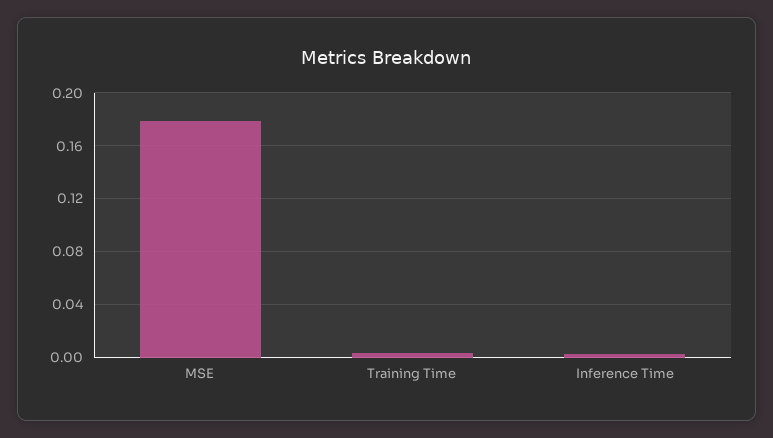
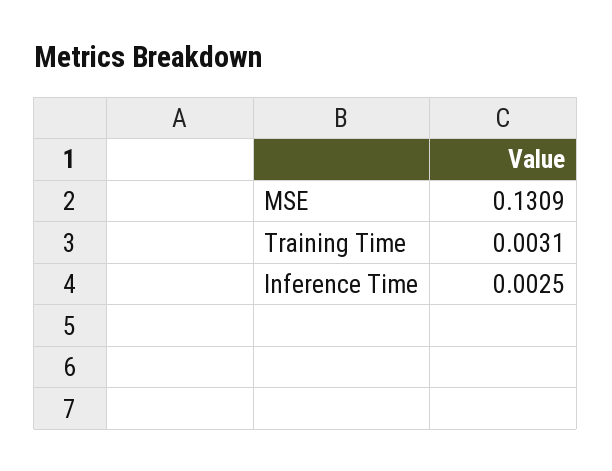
MSE: 0.18 -> 0.1309

